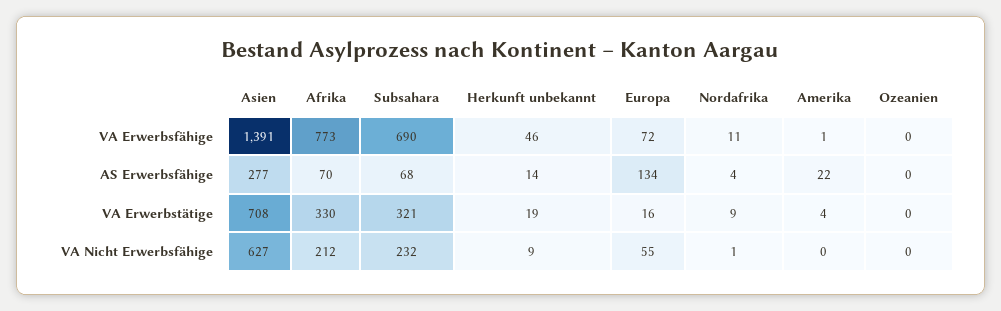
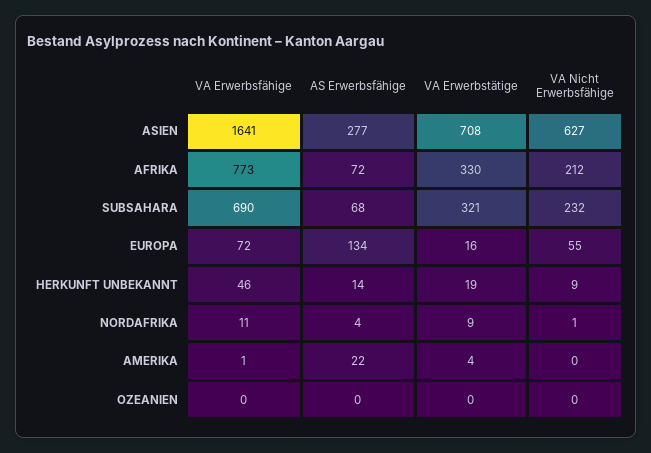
Asien, VA Erwerbsfähige: 1391 -> 1641
Afrika, AS Erwerbsfähige: 70 -> 72

